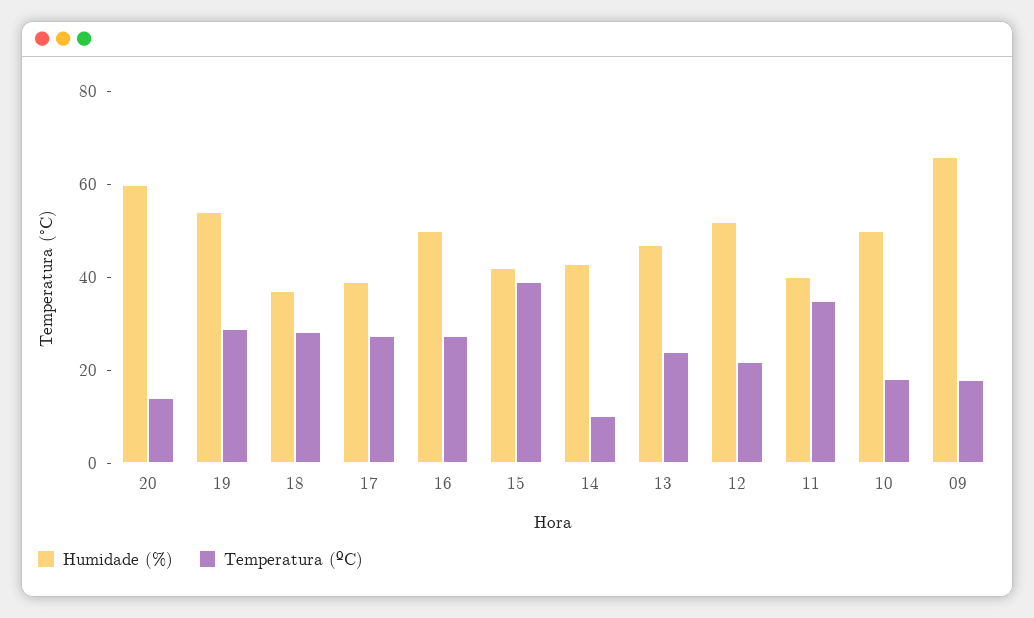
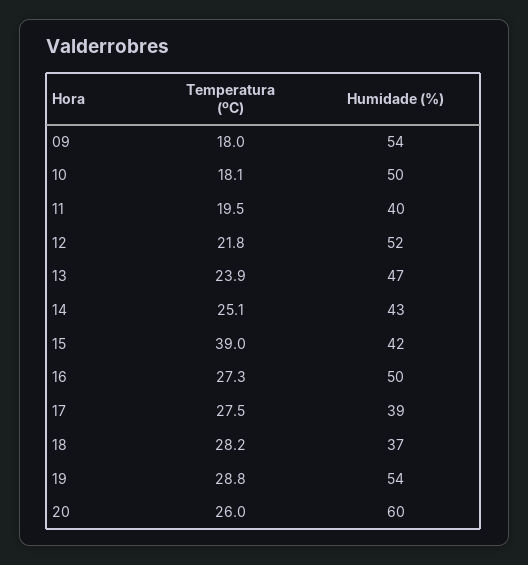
Temperatura (ºC), 20: 15 -> 26
Temperatura (ºC), 14: 10 -> 25.1
Temperatura (ºC), 11: 35 -> 19.5
Humidade (%), 09: 65 -> 54

